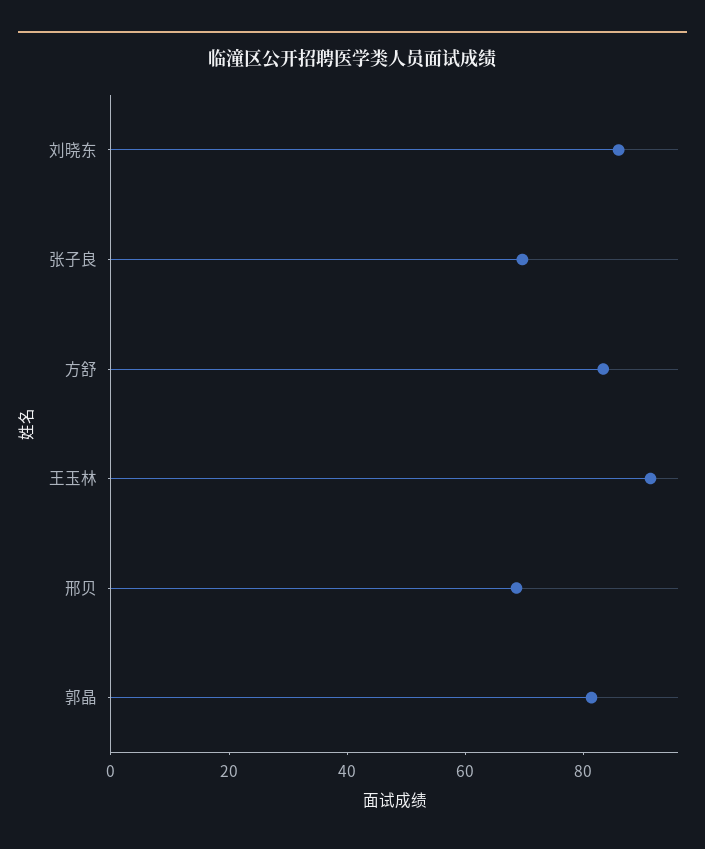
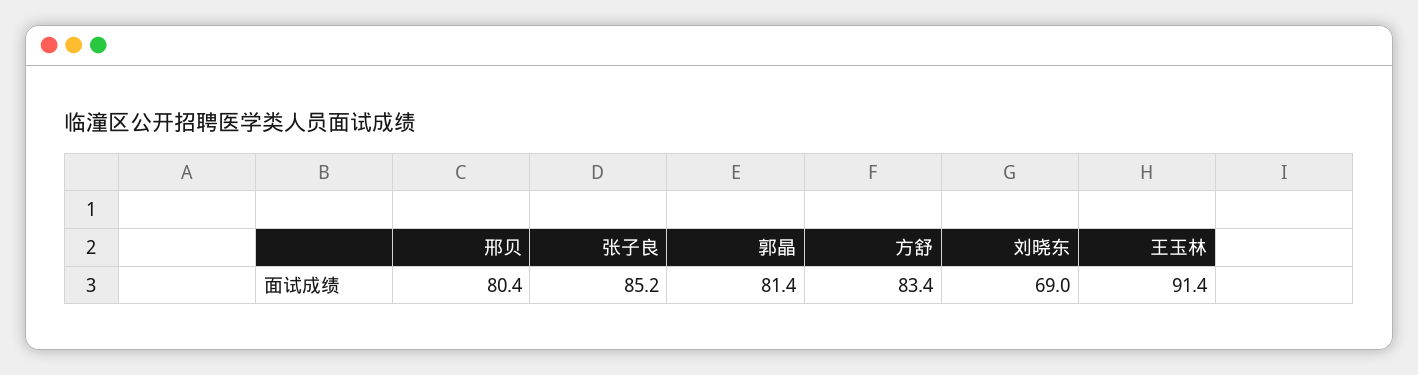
刘晓东: 85 -> 69
张子良: 70 -> 85.2
邢贝: 70 -> 80.4

